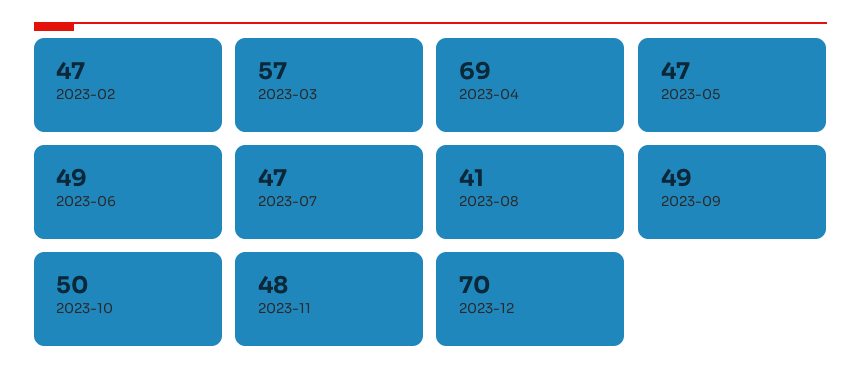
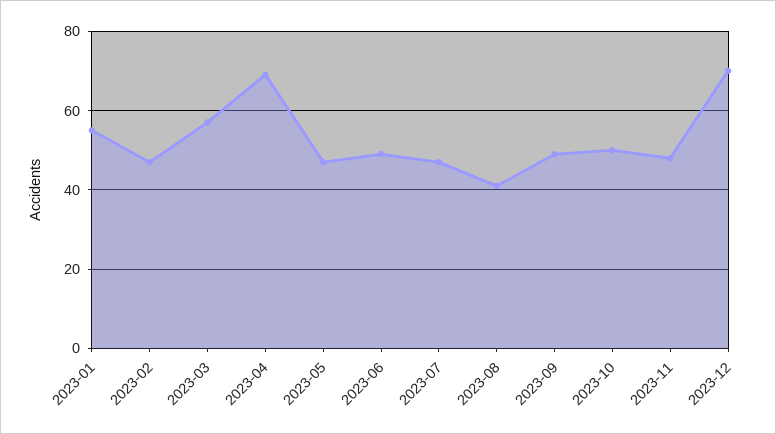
2023-01: none -> 55

